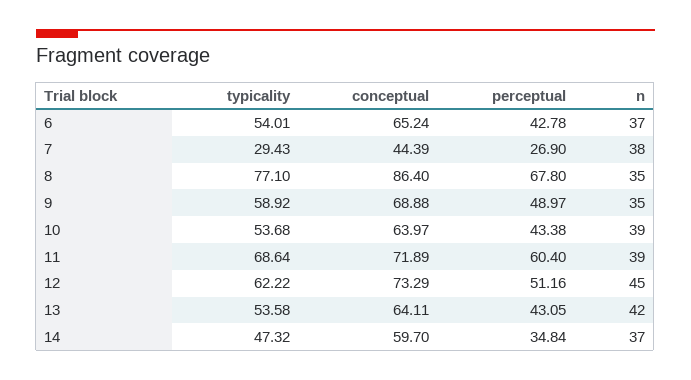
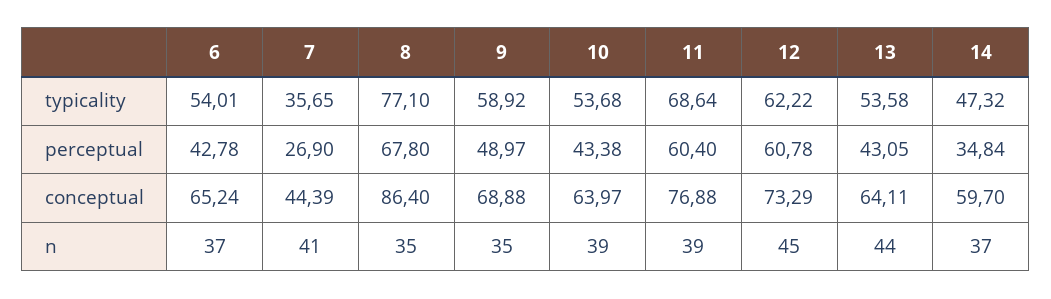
typicality, 7: 29.43 -> 35.65
n, 7: 38 -> 41
conceptual, 11: 71.89 -> 76.88
perceptual, 12: 51.16 -> 60.78
n, 13: 42 -> 44

